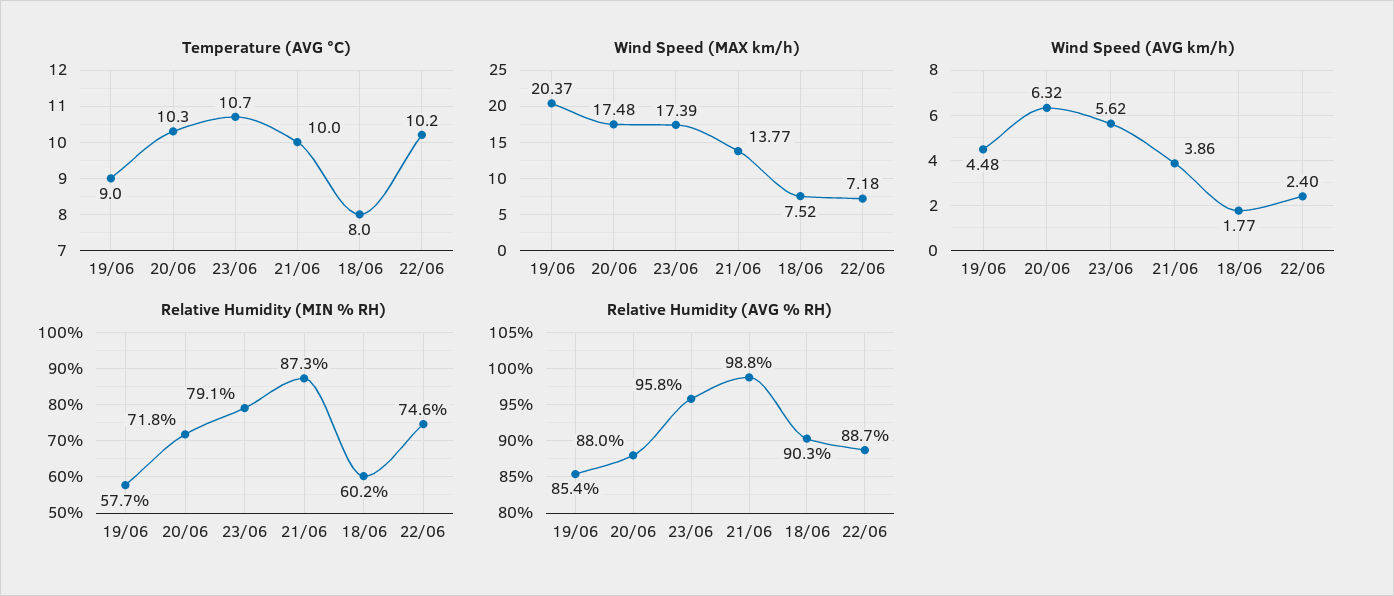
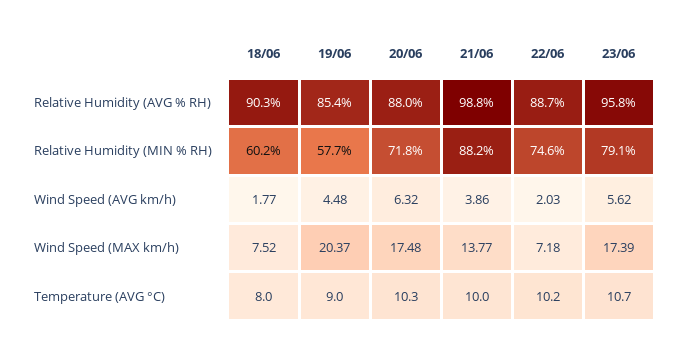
Wind Speed (AVG km/h), 22/06: 2.4 -> 2.03
Relative Humidity (MIN % RH), 21/06: 87.3 -> 88.2

